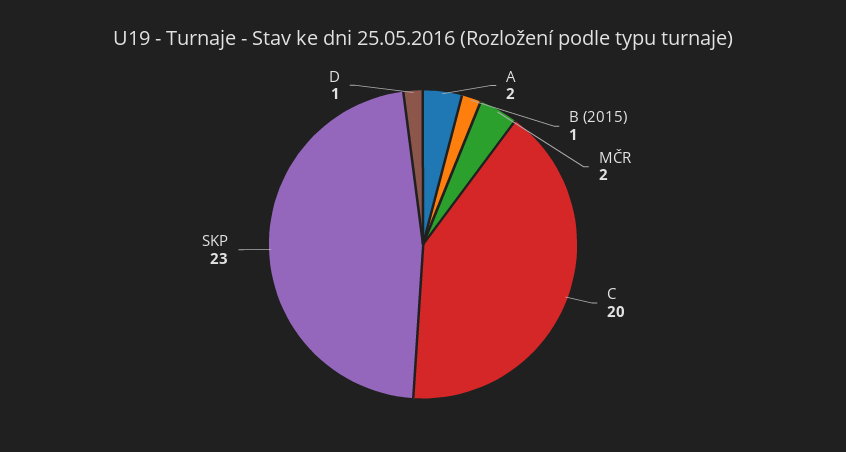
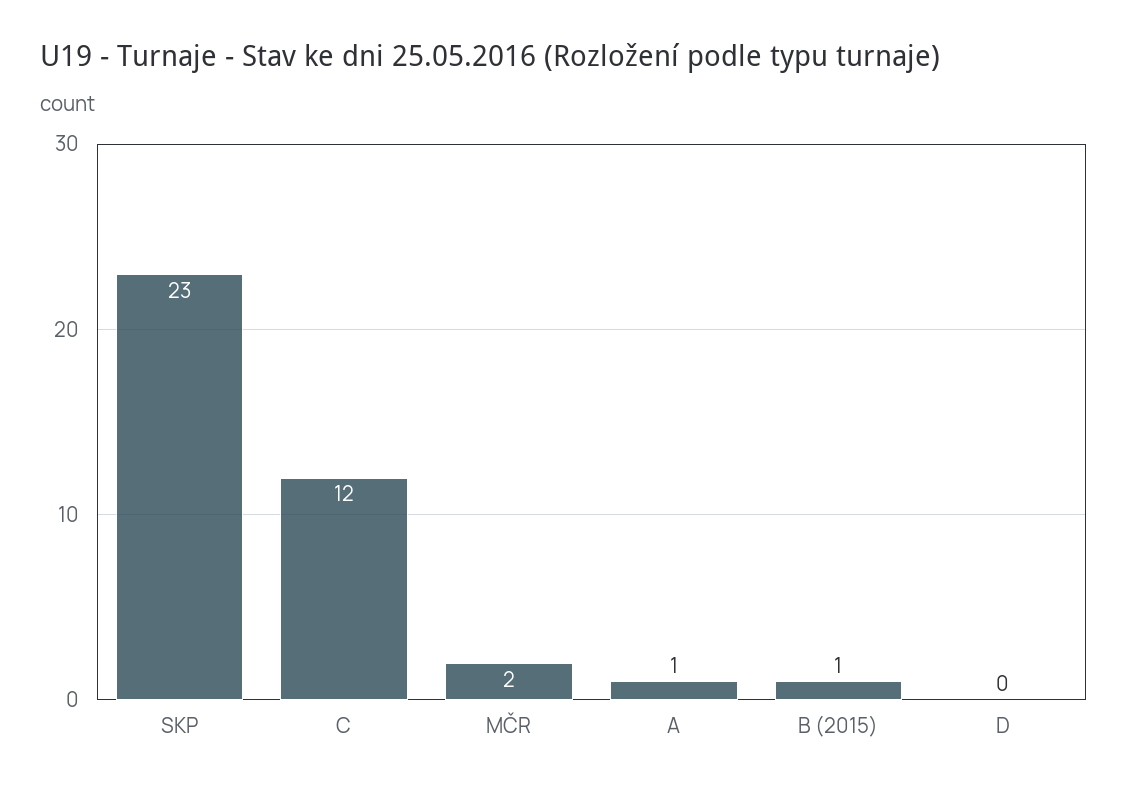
A: 2 -> 1
C: 20 -> 12
D: 1 -> 0

